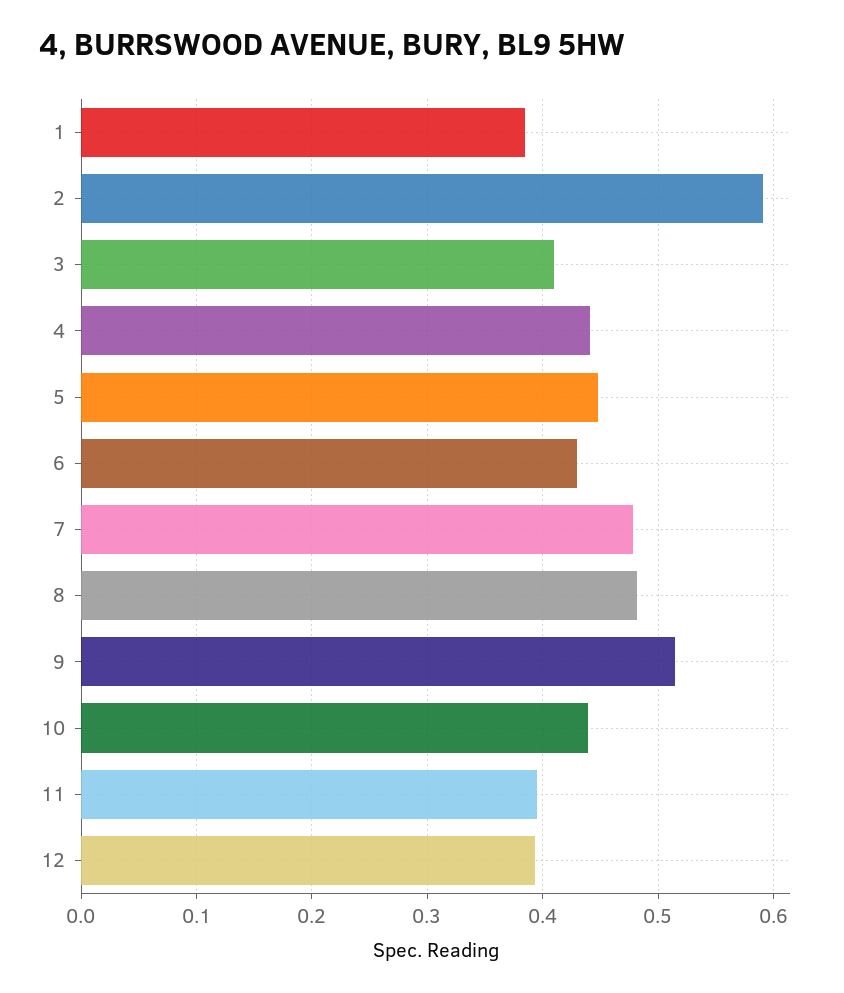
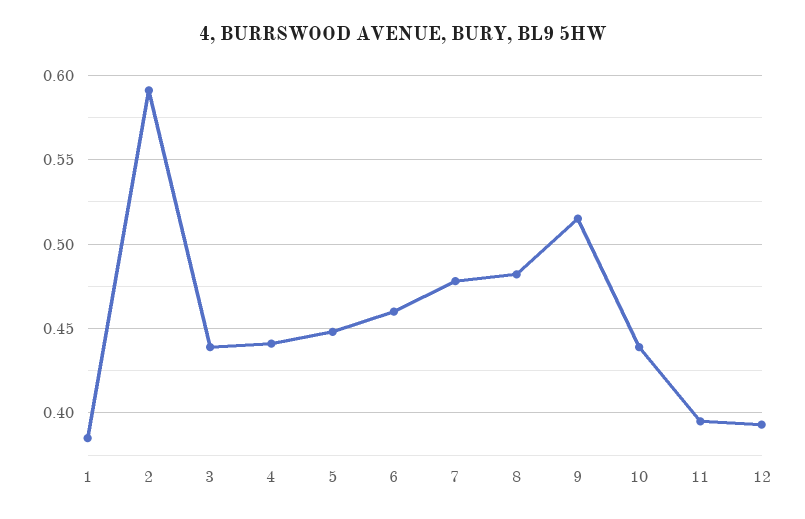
3: 0.41 -> 0.44
6: 0.43 -> 0.46

